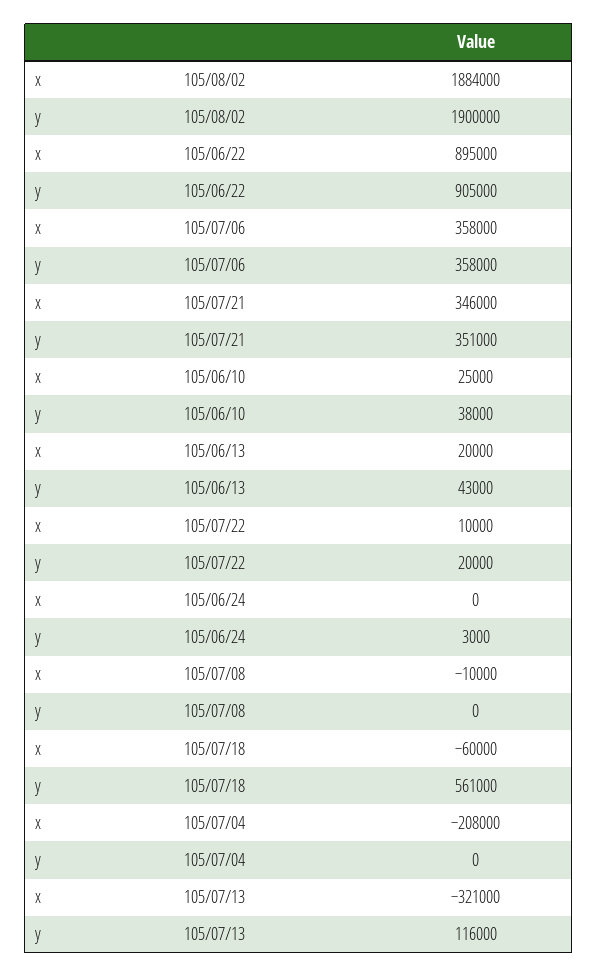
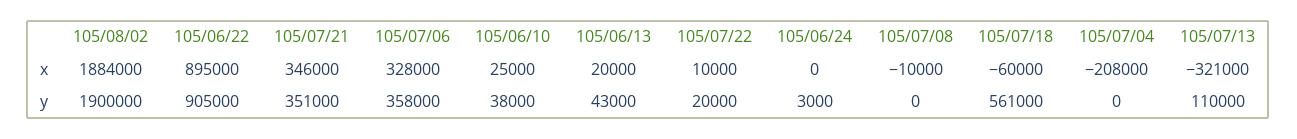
x, 105/07/06: 358000 -> 328000
y, 105/07/13: 116000 -> 110000

